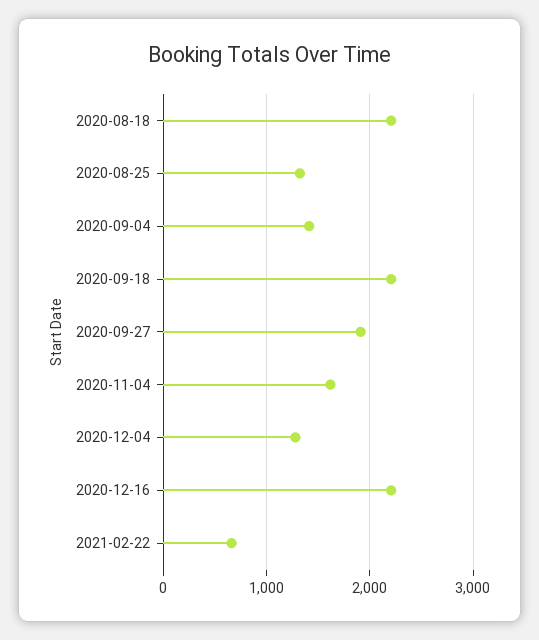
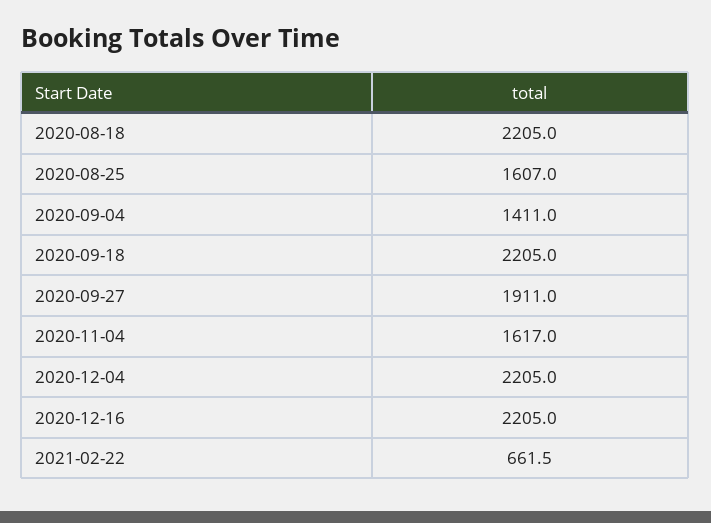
2020-08-25: 1300 -> 1607
2020-12-04: 1300 -> 2205

